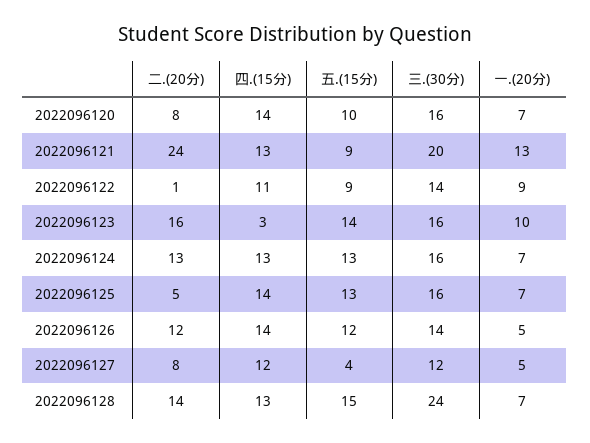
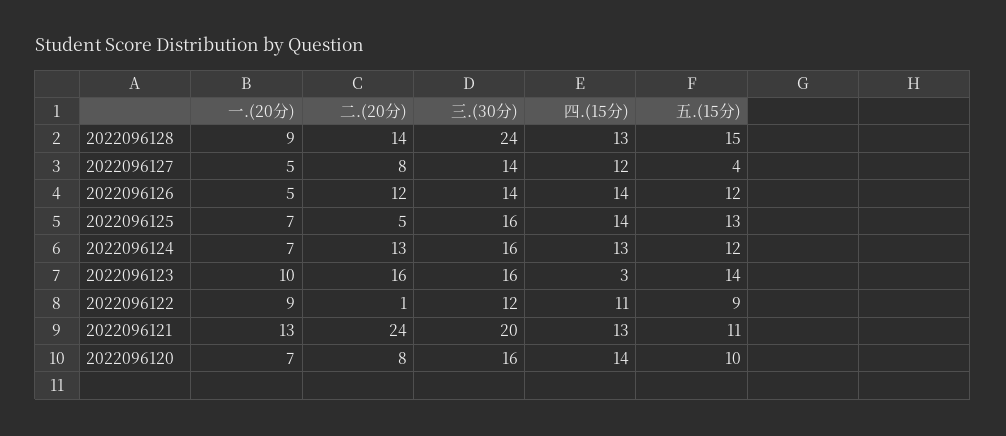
五.(15分), 2022096121: 9 -> 11
三.(30分), 2022096122: 14 -> 12
五.(15分), 2022096124: 13 -> 12
三.(30分), 2022096127: 12 -> 14
一.(20分), 2022096128: 7 -> 9

